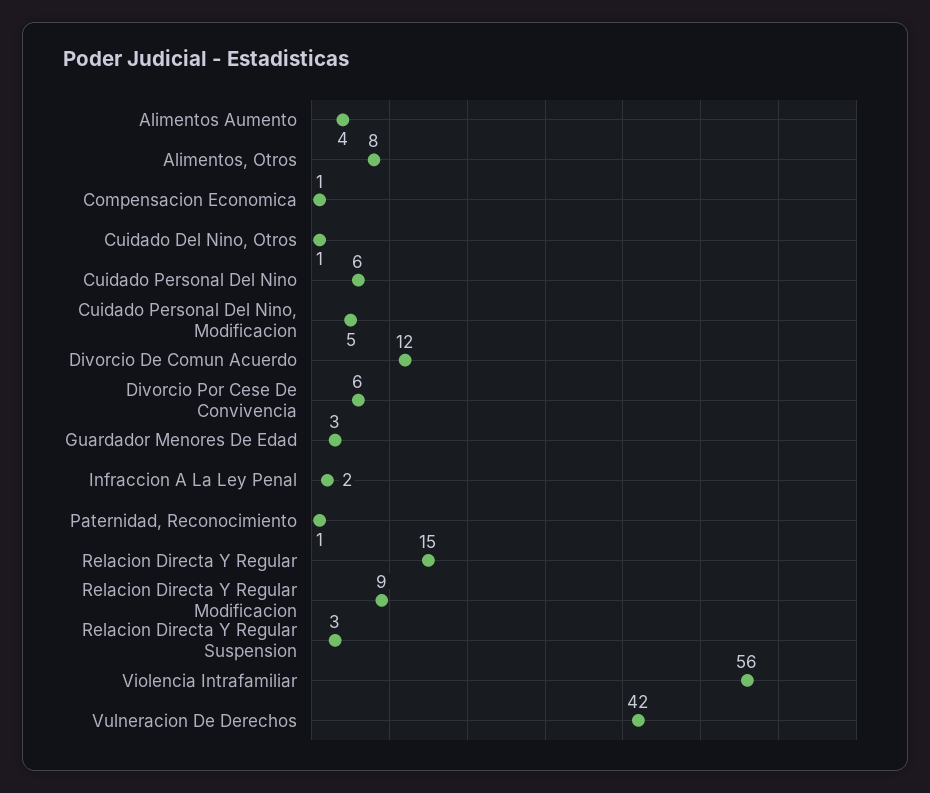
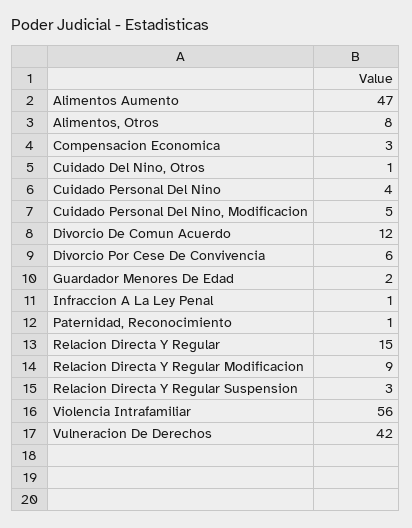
Alimentos Aumento: 4 -> 47
Compensacion Economica: 1 -> 3
Cuidado Personal Del Nino: 6 -> 4
Guardador Menores De Edad: 3 -> 2
Infraccion A La Ley Penal: 2 -> 1

